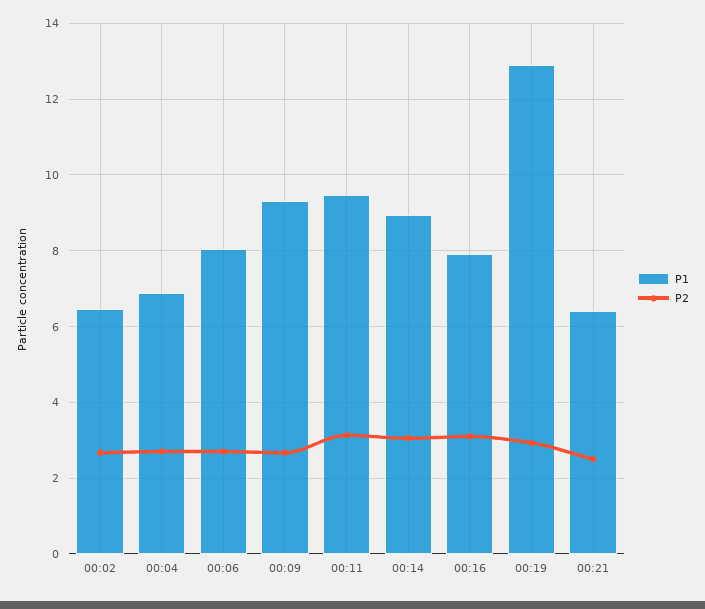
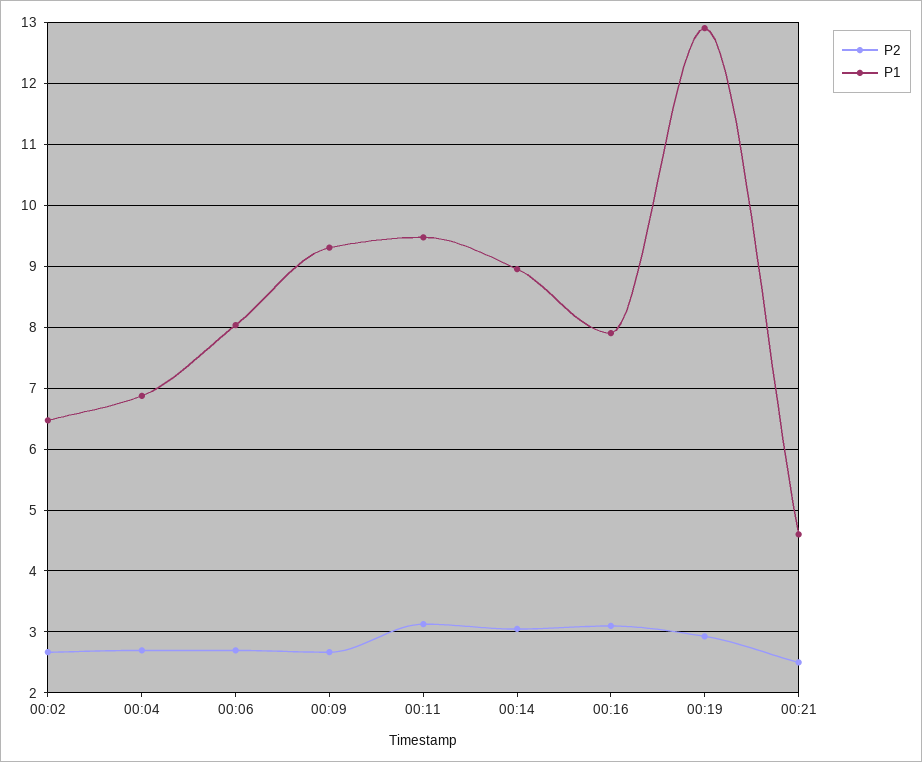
P1, 00:21: 6.4 -> 4.6

